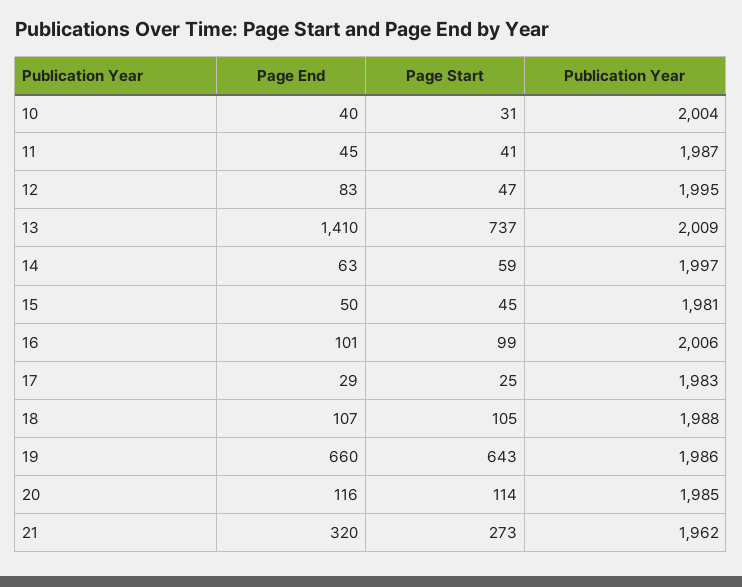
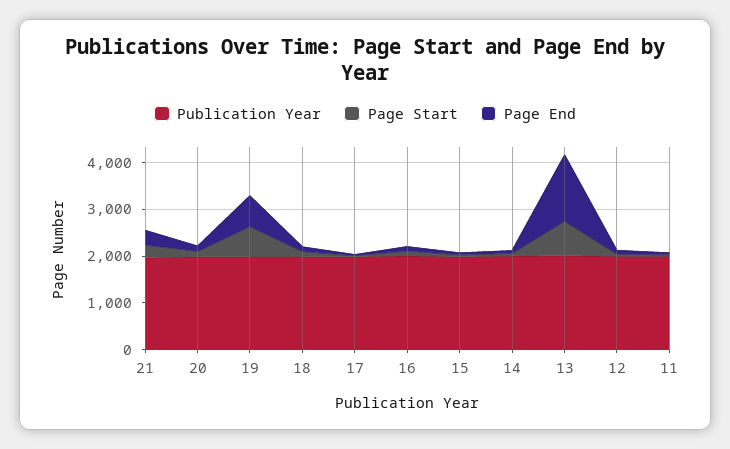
Page End, 10: 40 -> none
Page Start, 10: 31 -> none
Publication Year, 10: 2004 -> none

